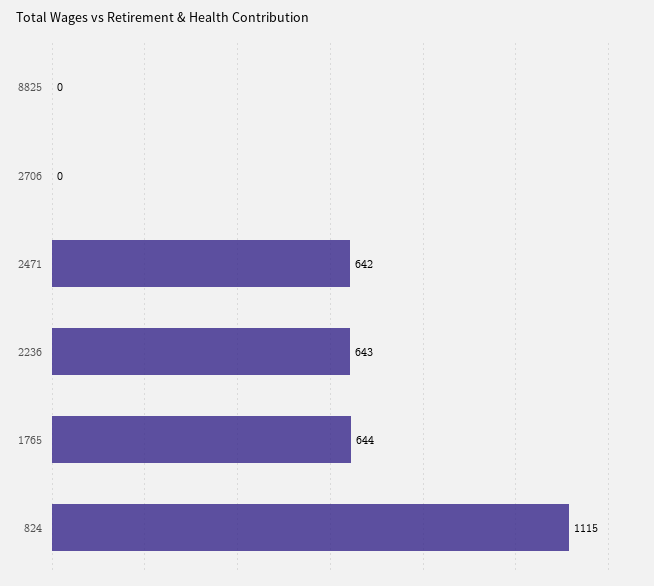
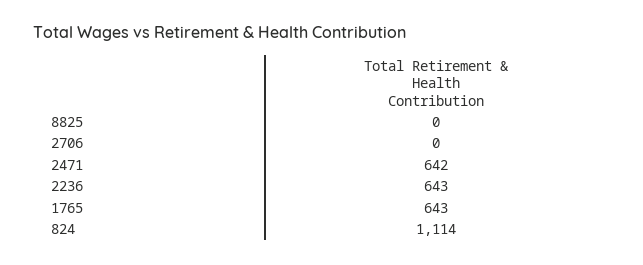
1765: 644 -> 643
824: 1115 -> 1114

